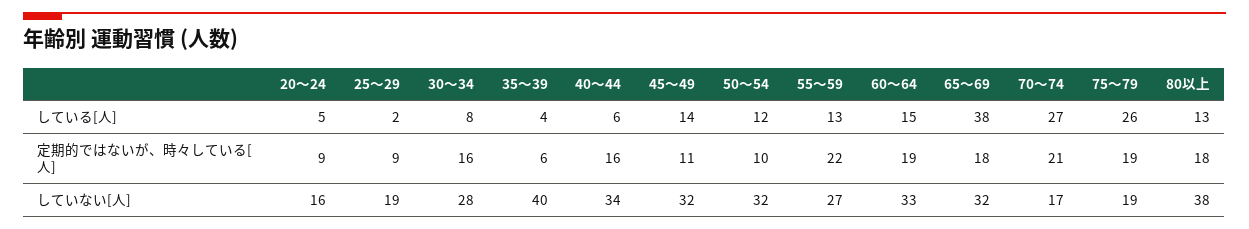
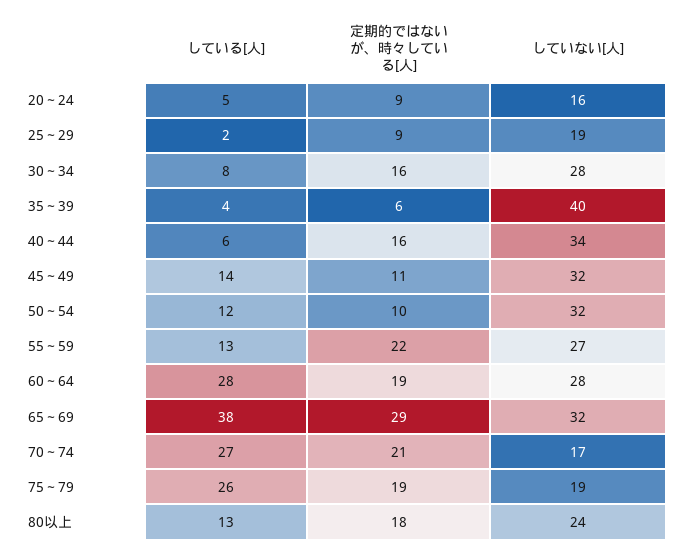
60～64, している[人]: 15 -> 28
65～69, 定期的ではないが、時々している[人]: 18 -> 29
60～64, していない[人]: 33 -> 28
80以上, していない[人]: 38 -> 24

